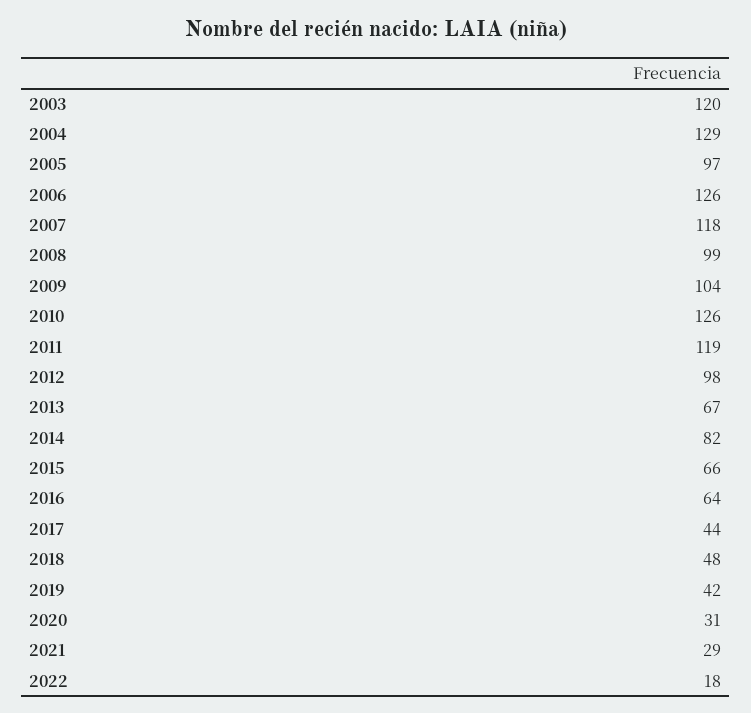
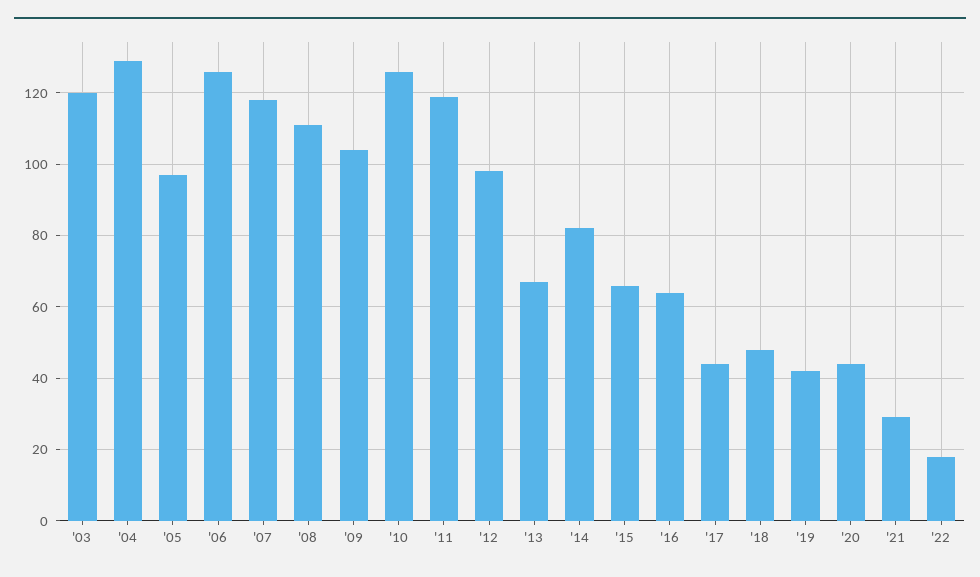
2008: 99 -> 110
2020: 31 -> 45

